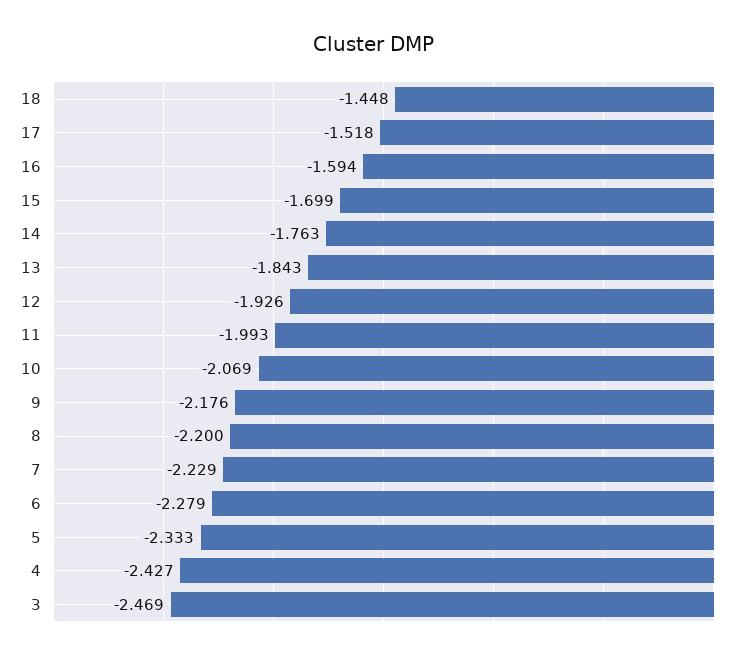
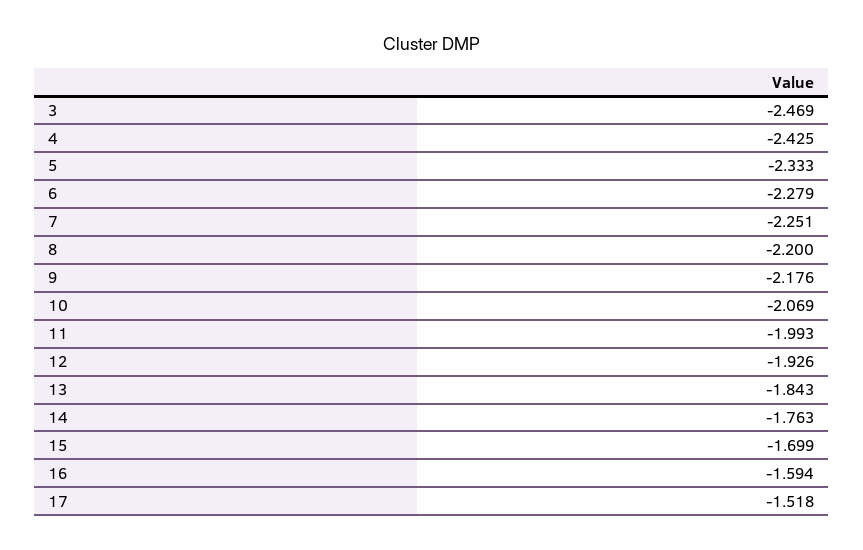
18: -1.448 -> none
7: -2.229 -> -2.251
4: -2.427 -> -2.425

